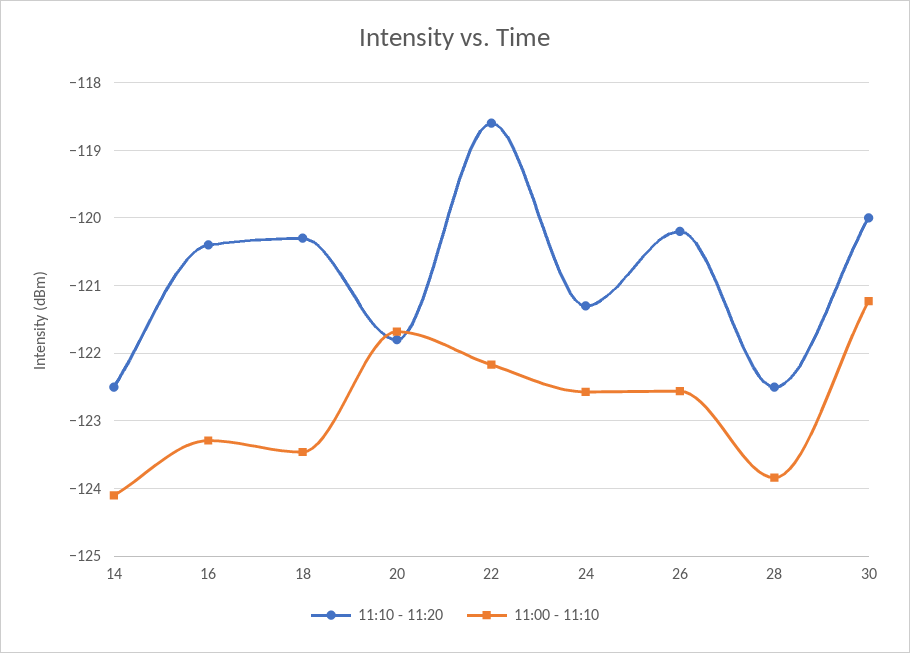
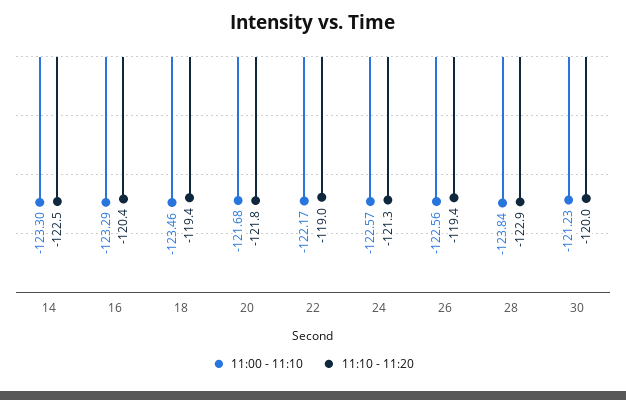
11:00 - 11:10, 14: -124.1 -> -123.3
11:10 - 11:20, 18: -120.3 -> -119.4
11:10 - 11:20, 22: -118.6 -> -119
11:10 - 11:20, 26: -120.2 -> -119.4
11:10 - 11:20, 28: -122.5 -> -122.9

